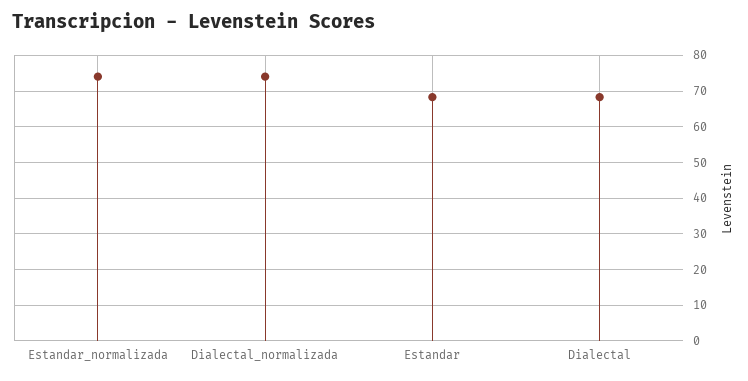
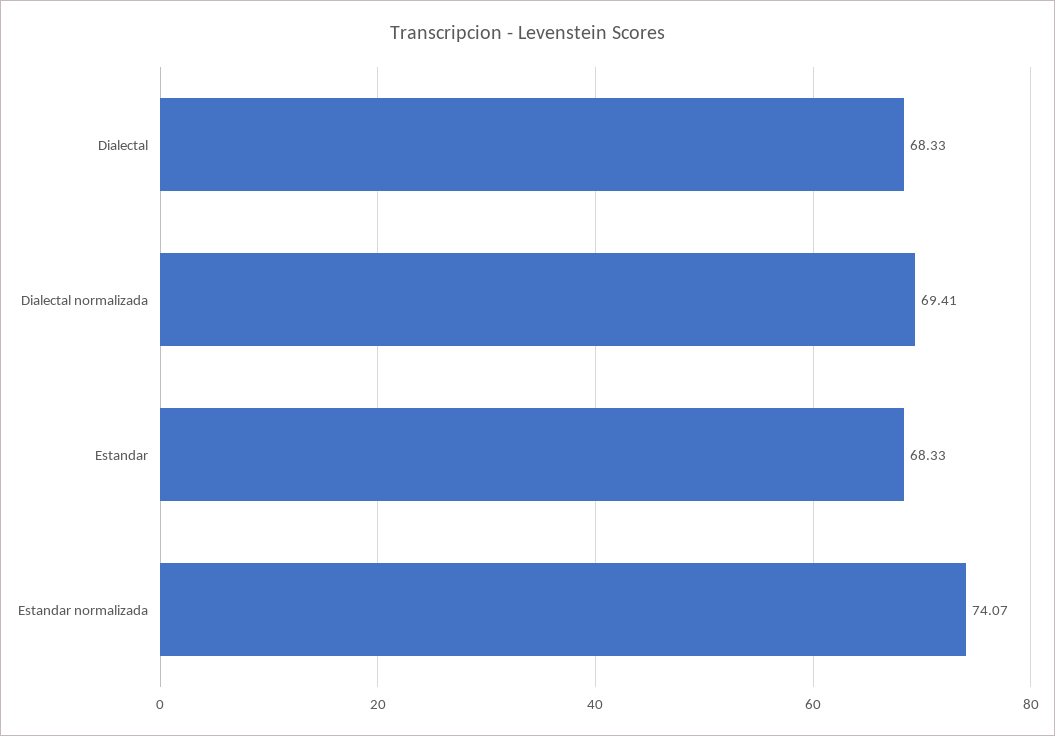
Dialectal_normalizada: 74 -> 69.41

